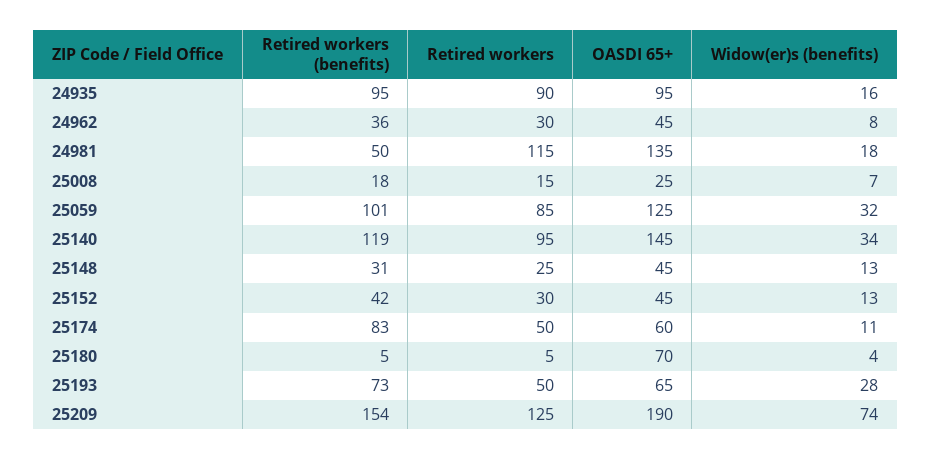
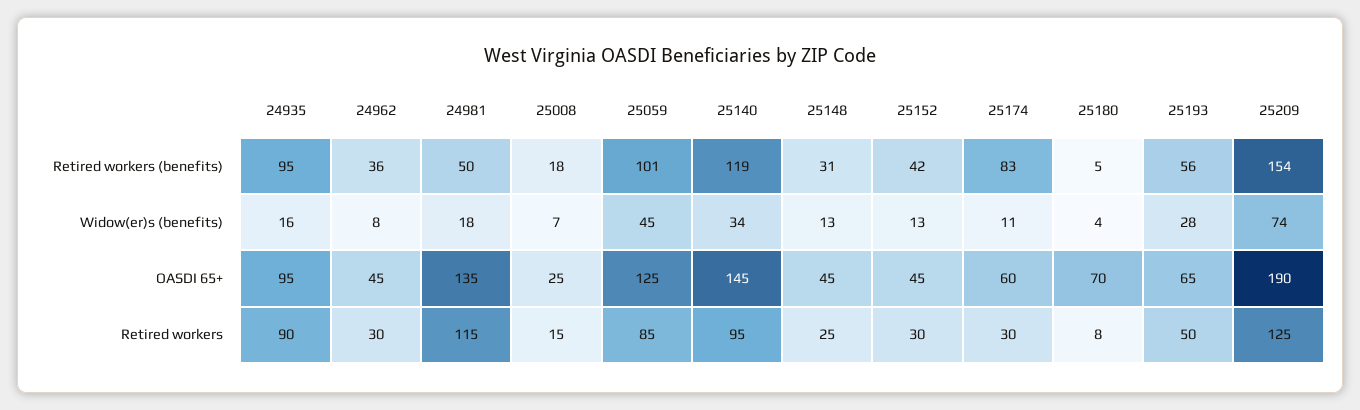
Widow(er)s (benefits), 25059: 32 -> 45
Retired workers, 25174: 50 -> 30
Retired workers, 25180: 5 -> 8
Retired workers (benefits), 25193: 73 -> 56

